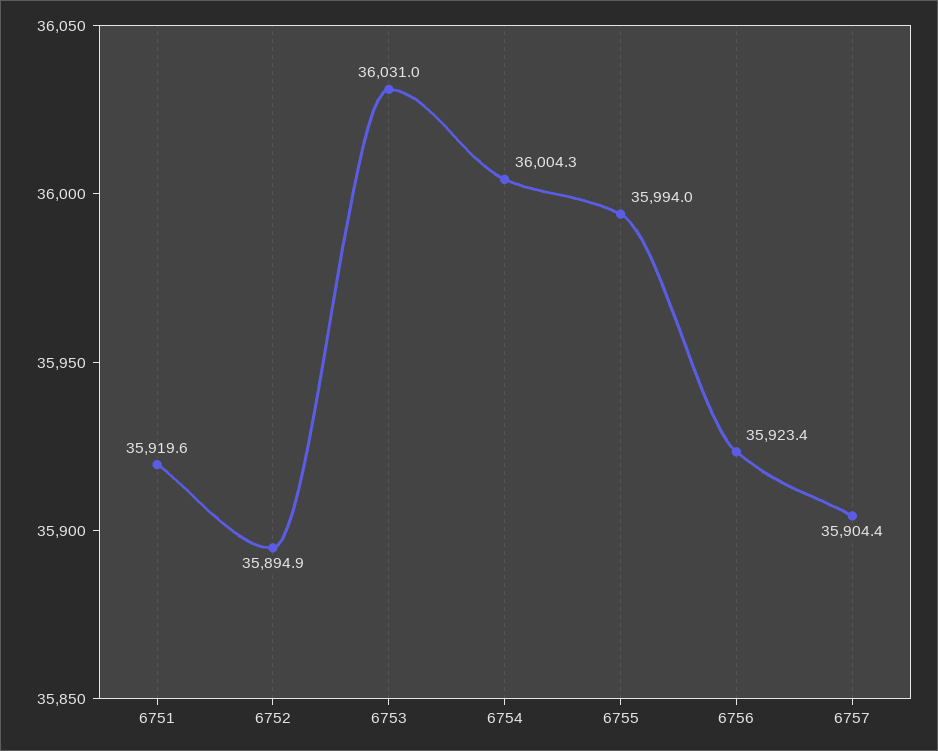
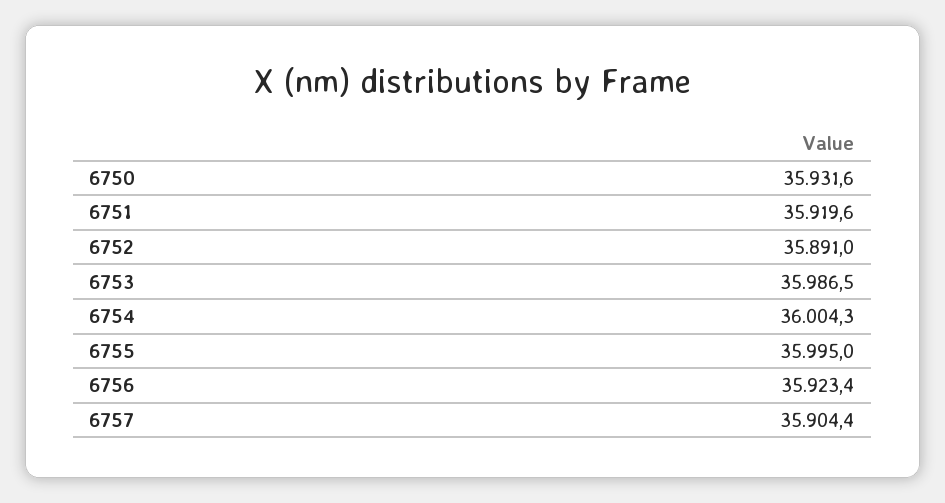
6752: 35894.9 -> 35891
6753: 36031 -> 35986.5
6755: 35994 -> 35995
6750: none -> 35931.6

